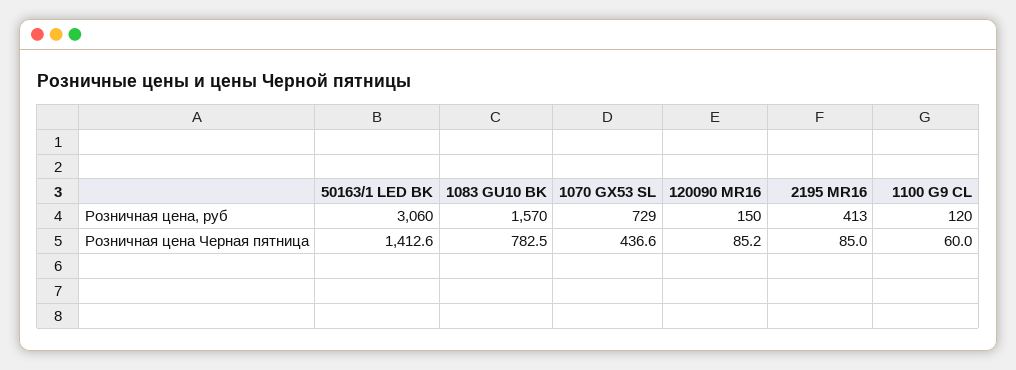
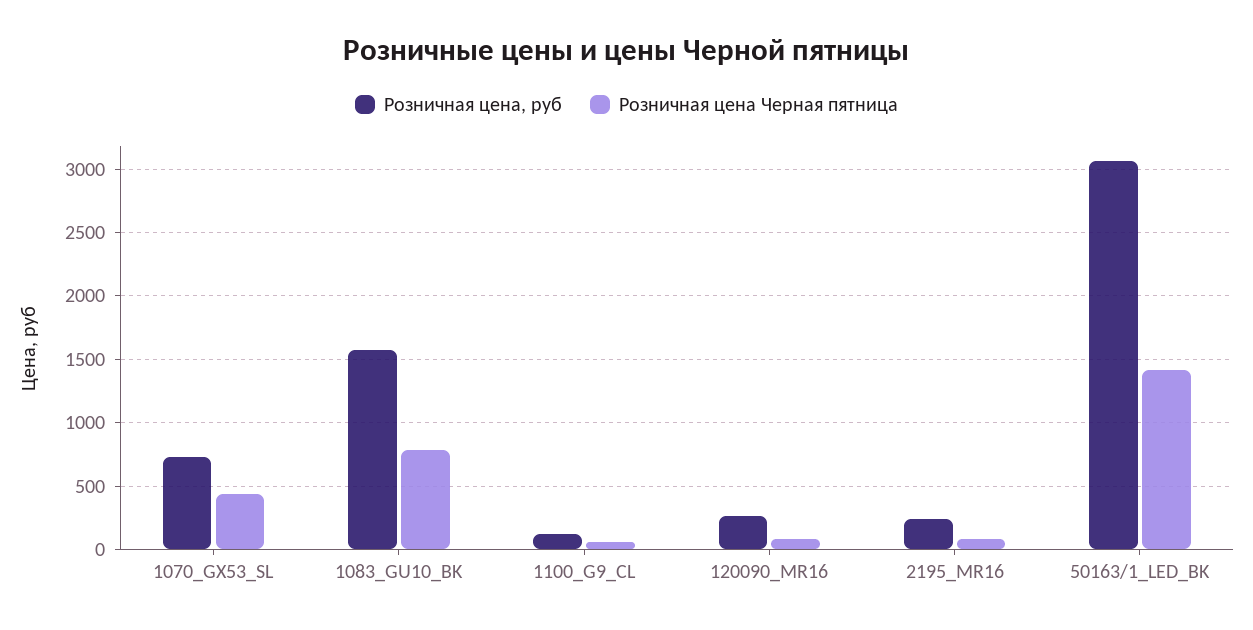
Розничная цена, руб, 120090 MR16: 150 -> 250
Розничная цена, руб, 2195 MR16: 413 -> 250

